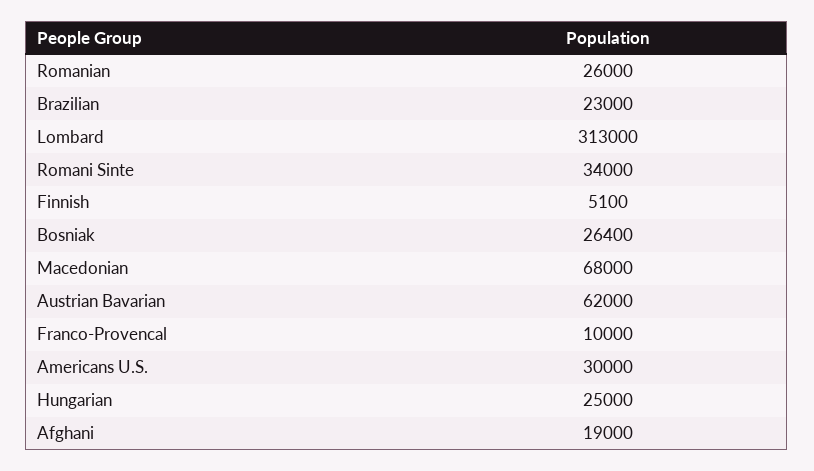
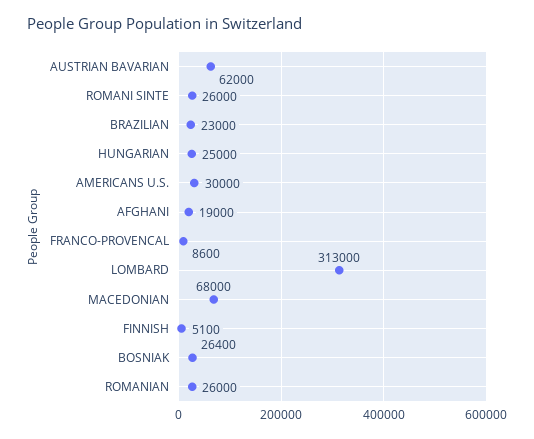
Romani Sinte: 34000 -> 26000
Franco-Provencal: 10000 -> 8600

